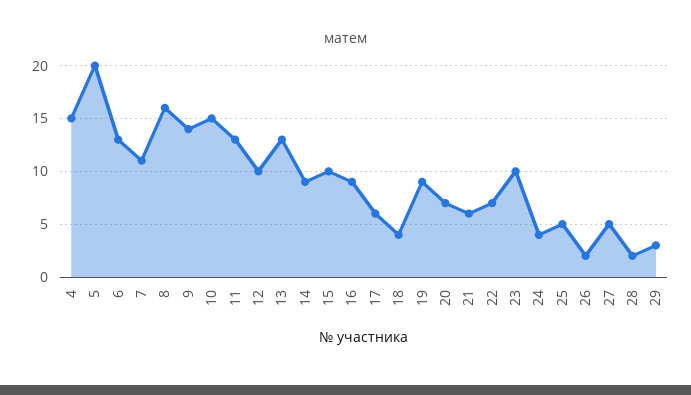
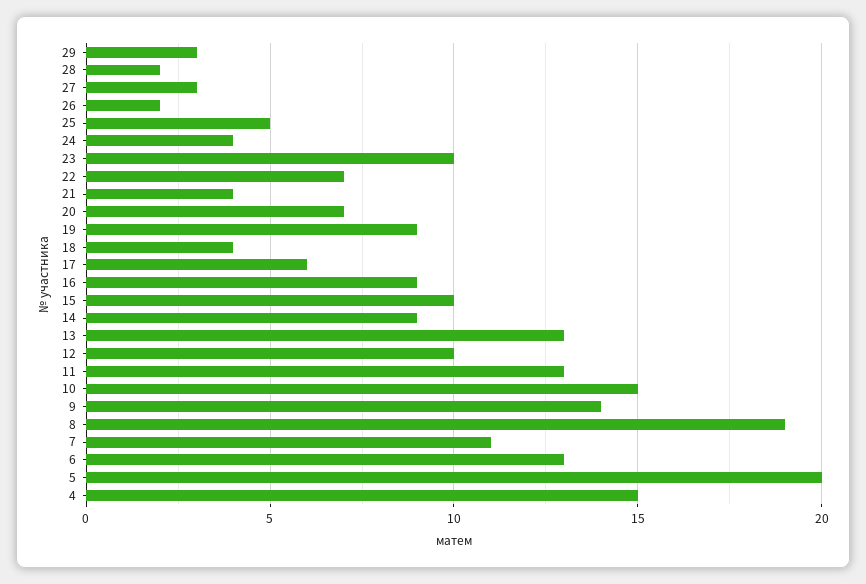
8: 16 -> 19
21: 6 -> 4
27: 5 -> 3

